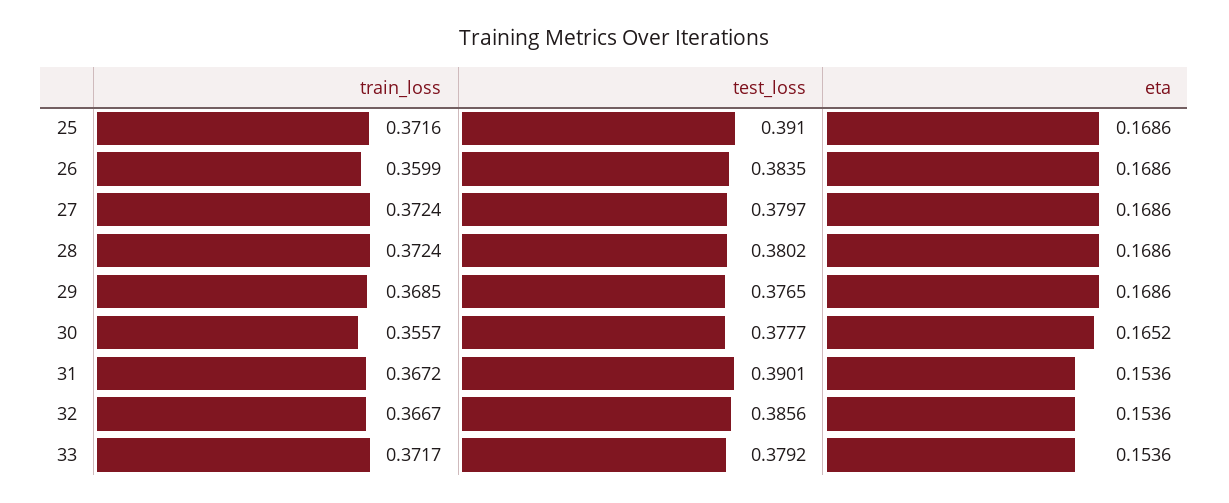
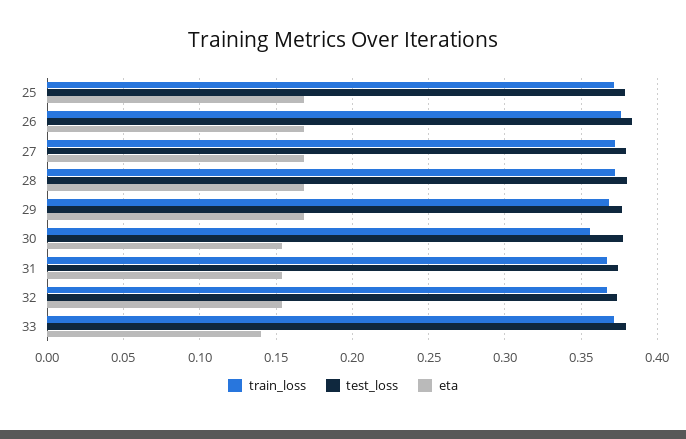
test_loss, 25: 0.391 -> 0.38
train_loss, 26: 0.3599 -> 0.375
eta, 30: 0.1652 -> 0.155
test_loss, 31: 0.3901 -> 0.375
test_loss, 32: 0.3856 -> 0.375
eta, 33: 0.1536 -> 0.14

